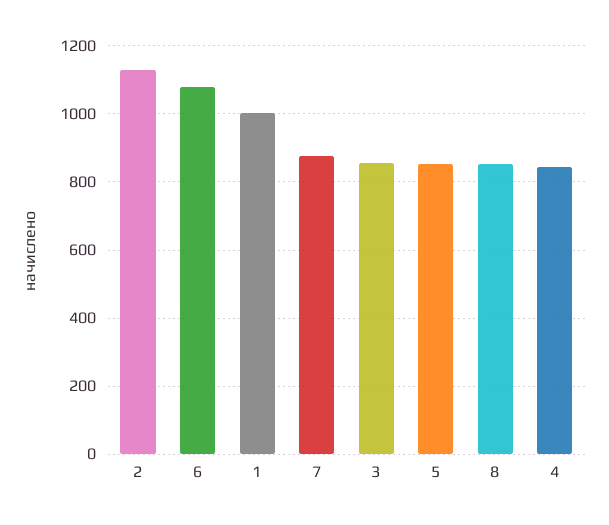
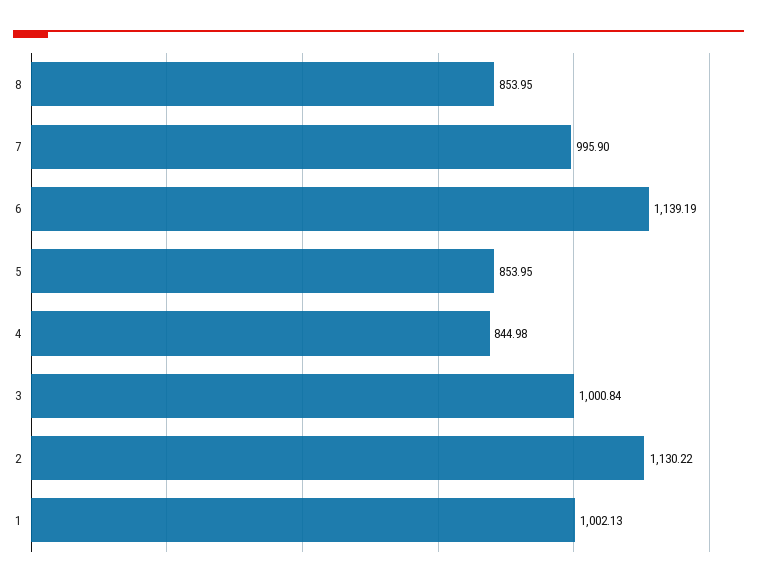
6: 1080 -> 1139.19
7: 880 -> 995.9
3: 860 -> 1000.84

